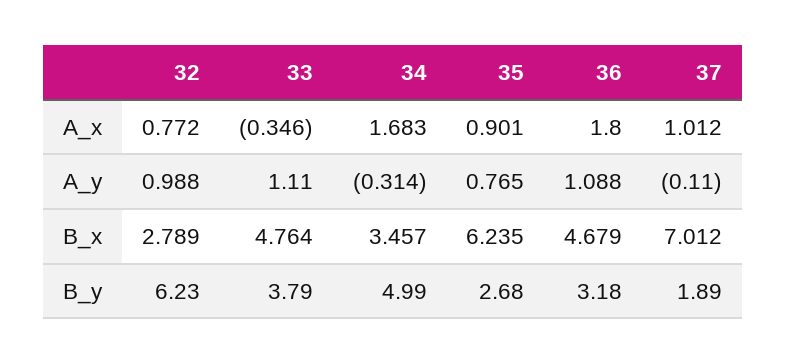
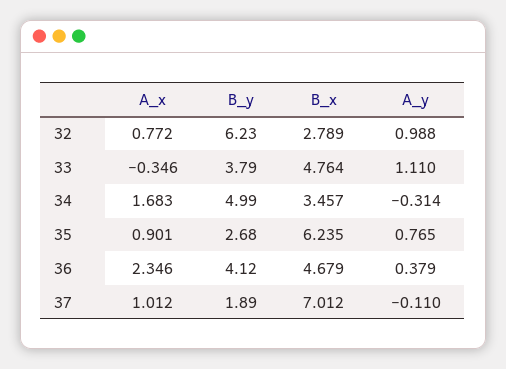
36, A_x: 1.8 -> 2.346
36, A_y: 1.088 -> 0.379
36, B_y: 3.18 -> 4.12

